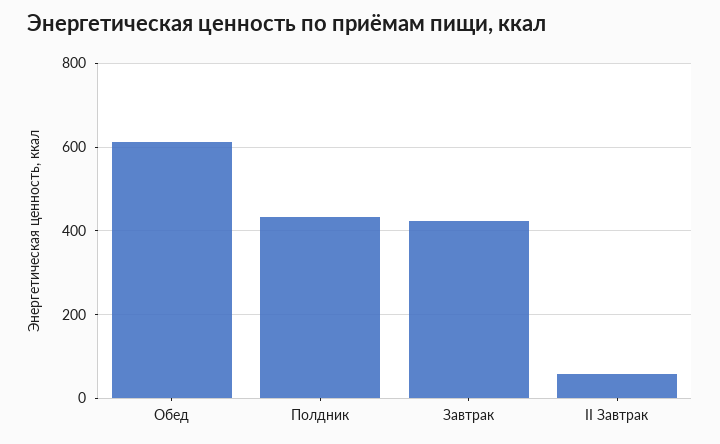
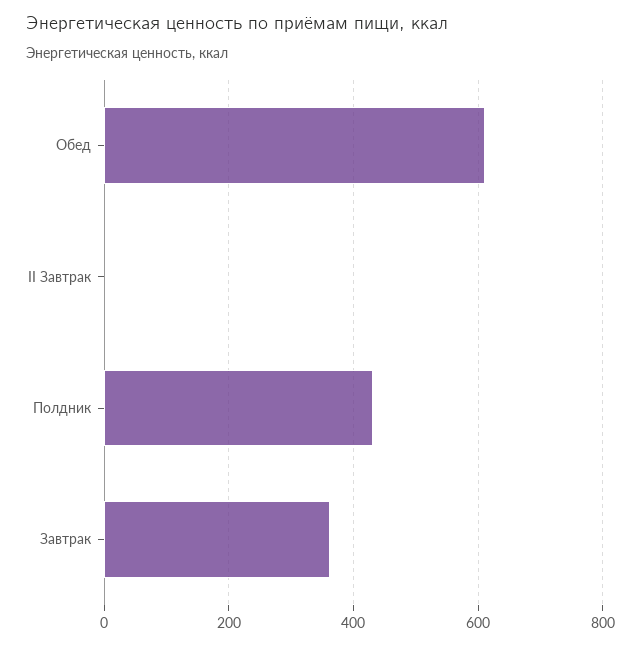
Завтрак: 420 -> 360
II Завтрак: 60 -> 0

